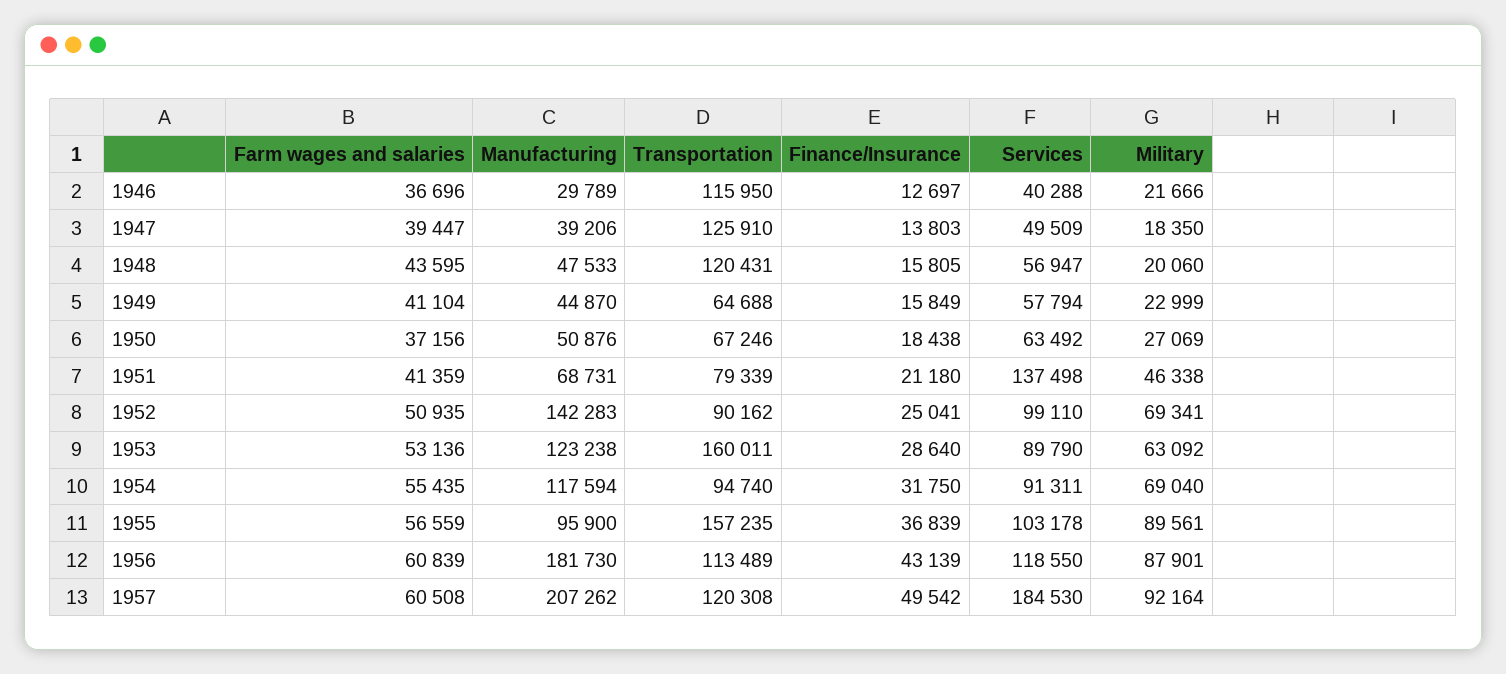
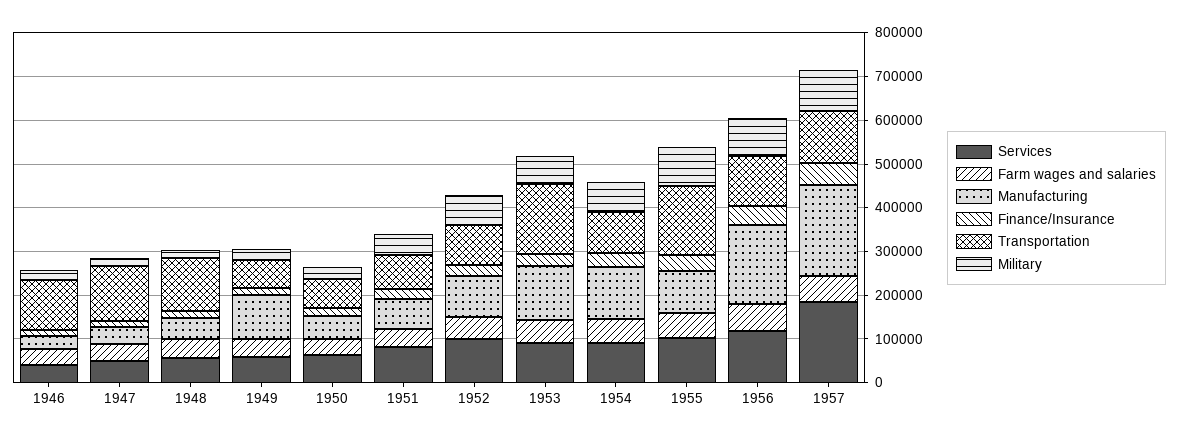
Manufacturing, 1949: 44870 -> 100000
Services, 1951: 137498 -> 80000
Manufacturing, 1952: 142283 -> 100000

